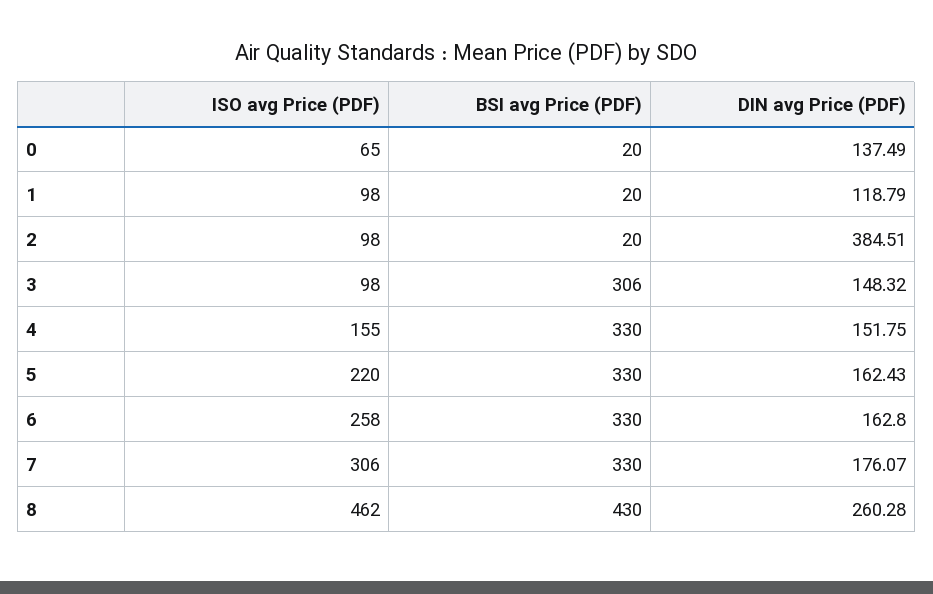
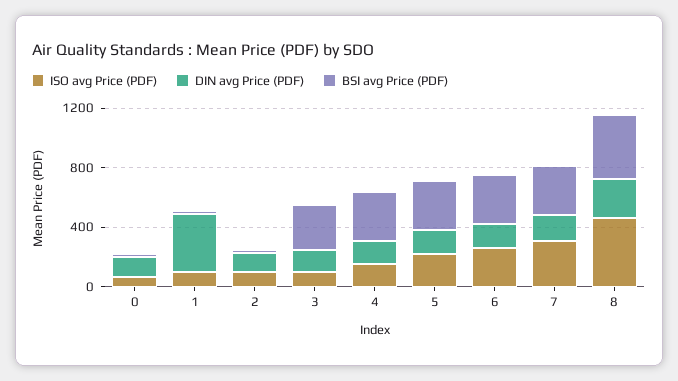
DIN avg Price (PDF), 1: 118.79 -> 400
DIN avg Price (PDF), 2: 384.51 -> 100

